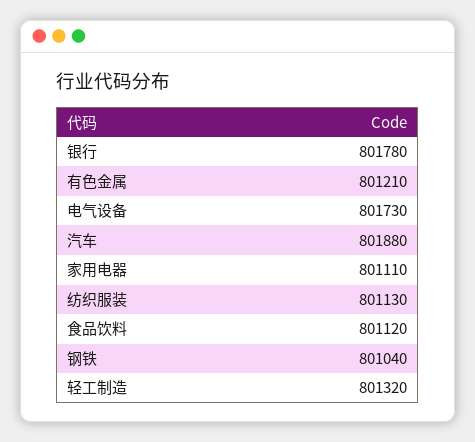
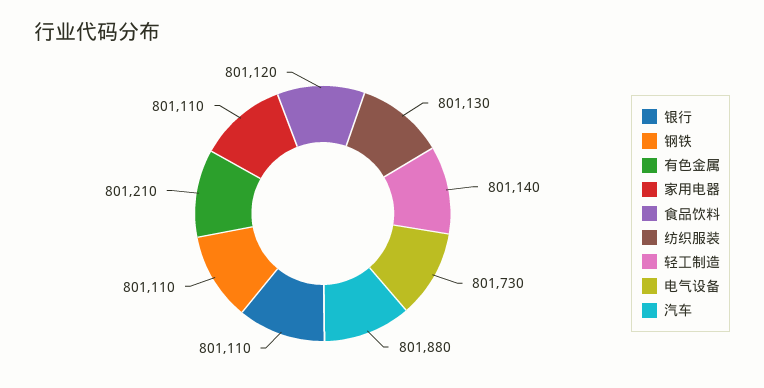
银行: 801780 -> 801110
钢铁: 801040 -> 801110
轻工制造: 801320 -> 801140

